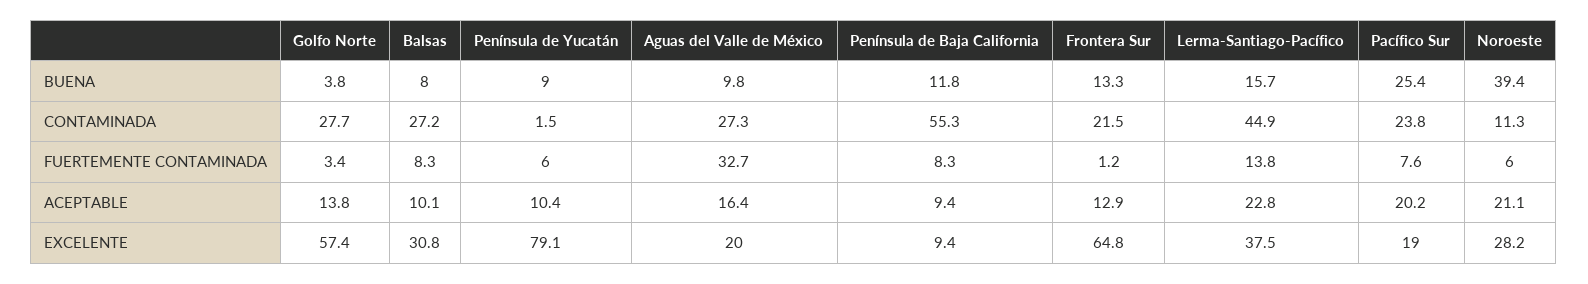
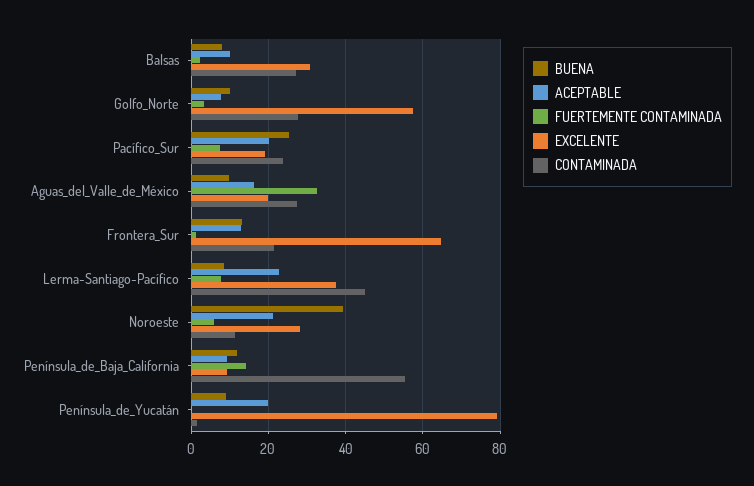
BUENA, Golfo Norte: 3.8 -> 10
BUENA, Lerma-Santiago-Pacífico: 15.7 -> 8
FUERTEMENTE CONTAMINADA, Balsas: 8.3 -> 2
FUERTEMENTE CONTAMINADA, Península de Yucatán: 6 -> 0
FUERTEMENTE CONTAMINADA, Península de Baja California: 8.3 -> 14
FUERTEMENTE CONTAMINADA, Lerma-Santiago-Pacífico: 13.8 -> 8
ACEPTABLE, Golfo Norte: 13.8 -> 8
ACEPTABLE, Península de Yucatán: 10.4 -> 20

